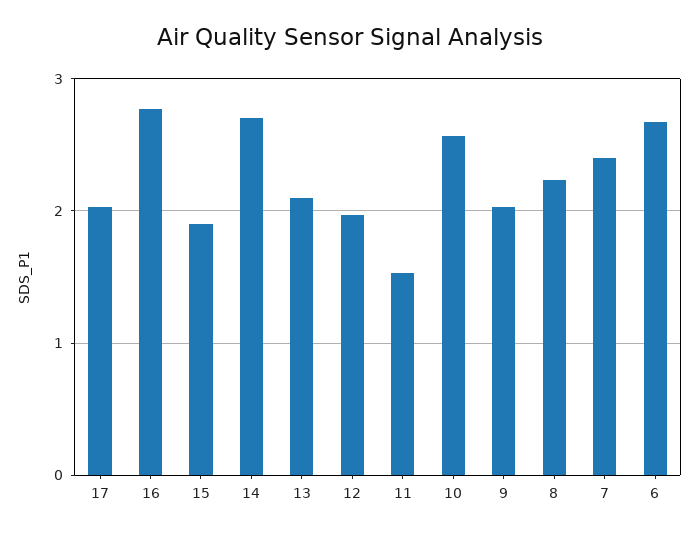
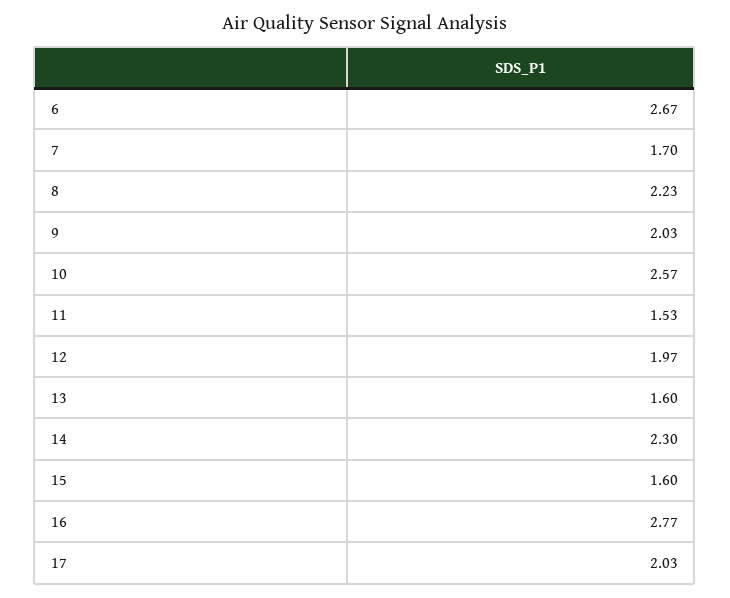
15: 1.9 -> 1.6
14: 2.7 -> 2.3
13: 2.1 -> 1.6
7: 2.4 -> 1.7

